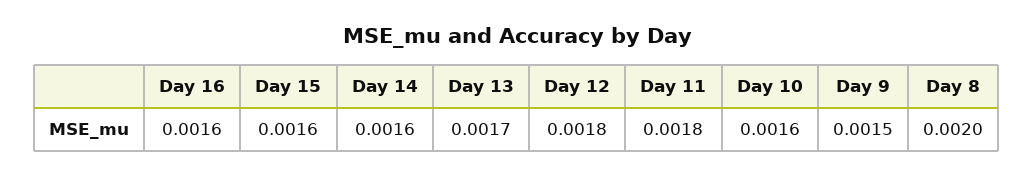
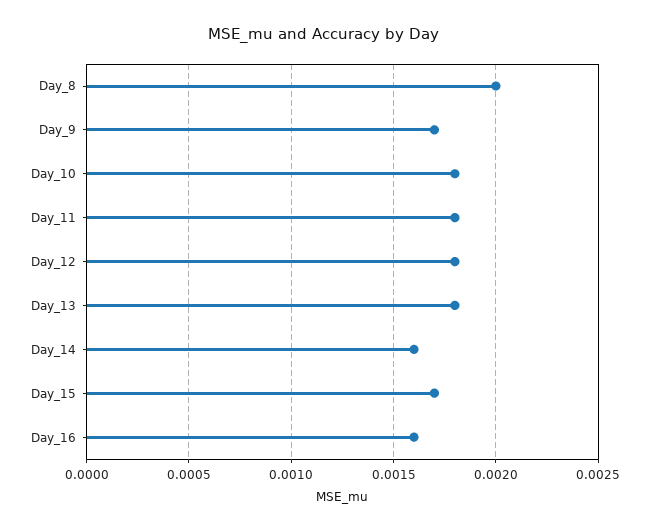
Day 15: 0.0016 -> 0.0017
Day 13: 0.0017 -> 0.0018
Day 10: 0.0016 -> 0.0018
Day 9: 0.0015 -> 0.0017

